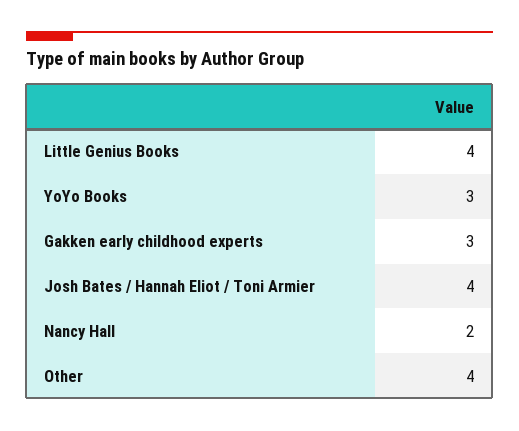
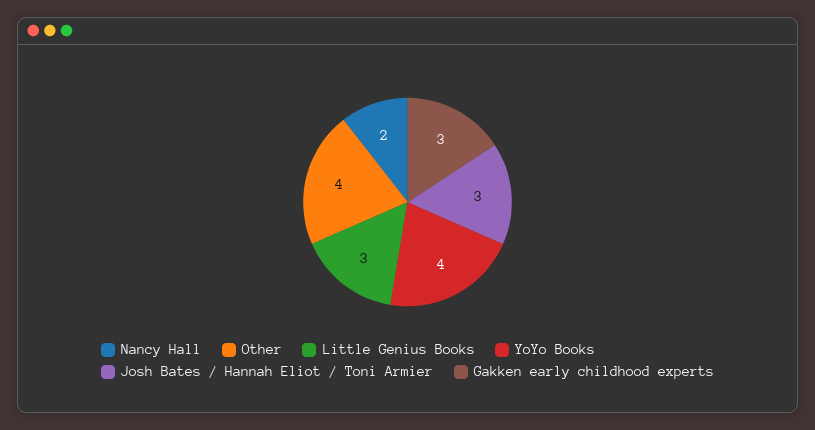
Little Genius Books: 4 -> 3
YoYo Books: 3 -> 4
Josh Bates / Hannah Eliot / Toni Armier: 4 -> 3

